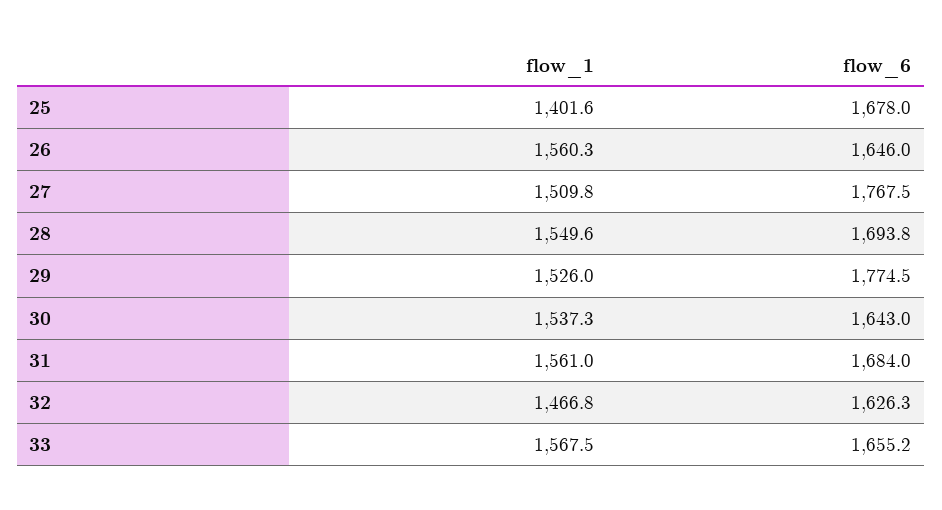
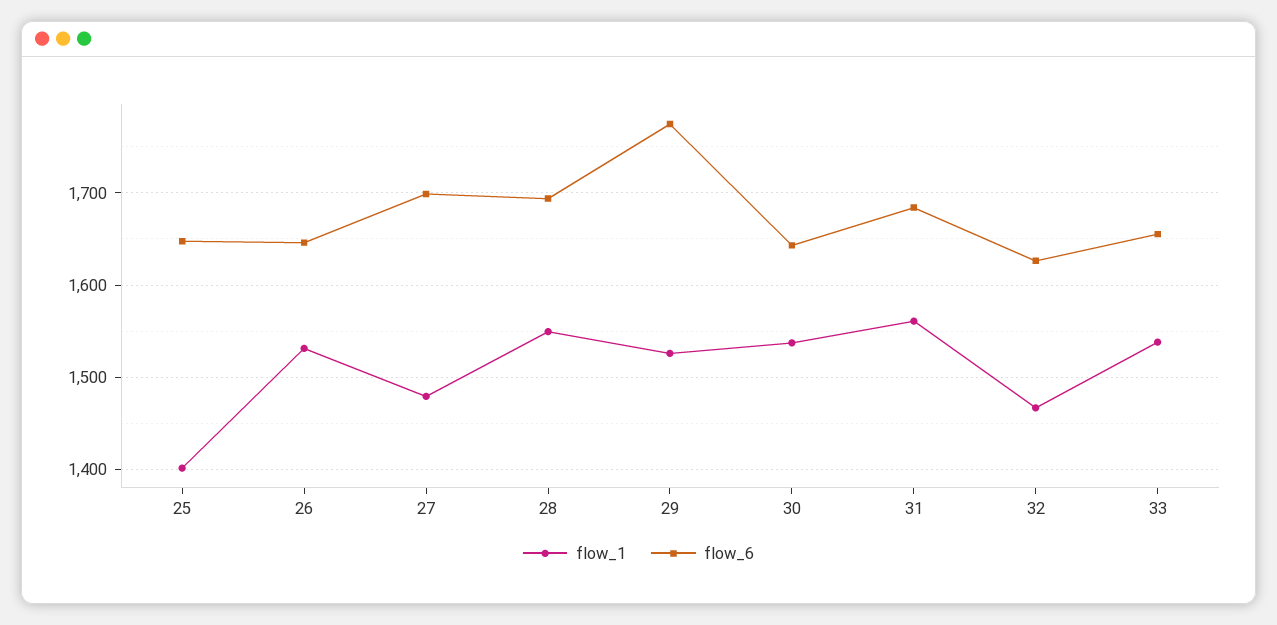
flow_6, 25: 1678 -> 1650
flow_1, 26: 1560.3 -> 1530
flow_1, 27: 1509.8 -> 1480
flow_6, 27: 1767.5 -> 1700
flow_1, 33: 1567.5 -> 1540

